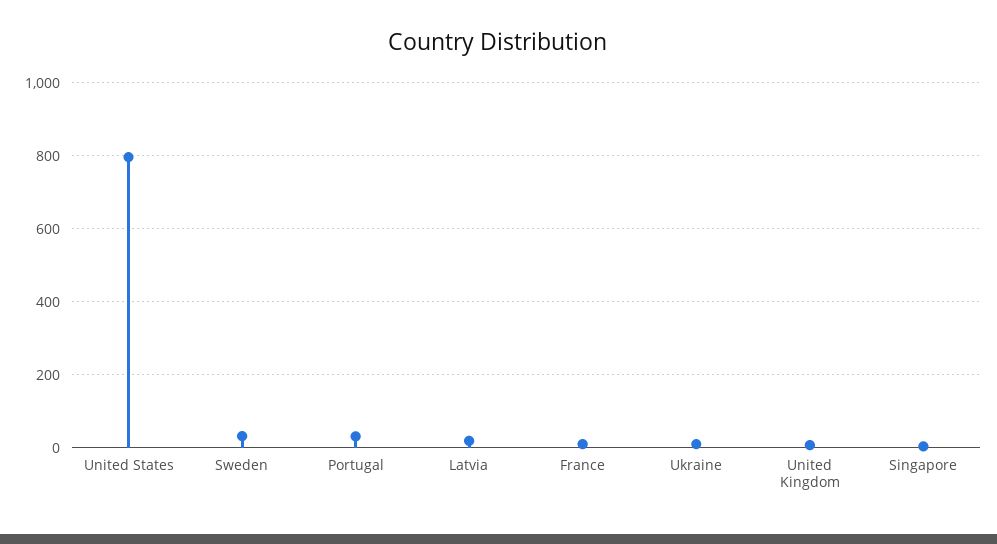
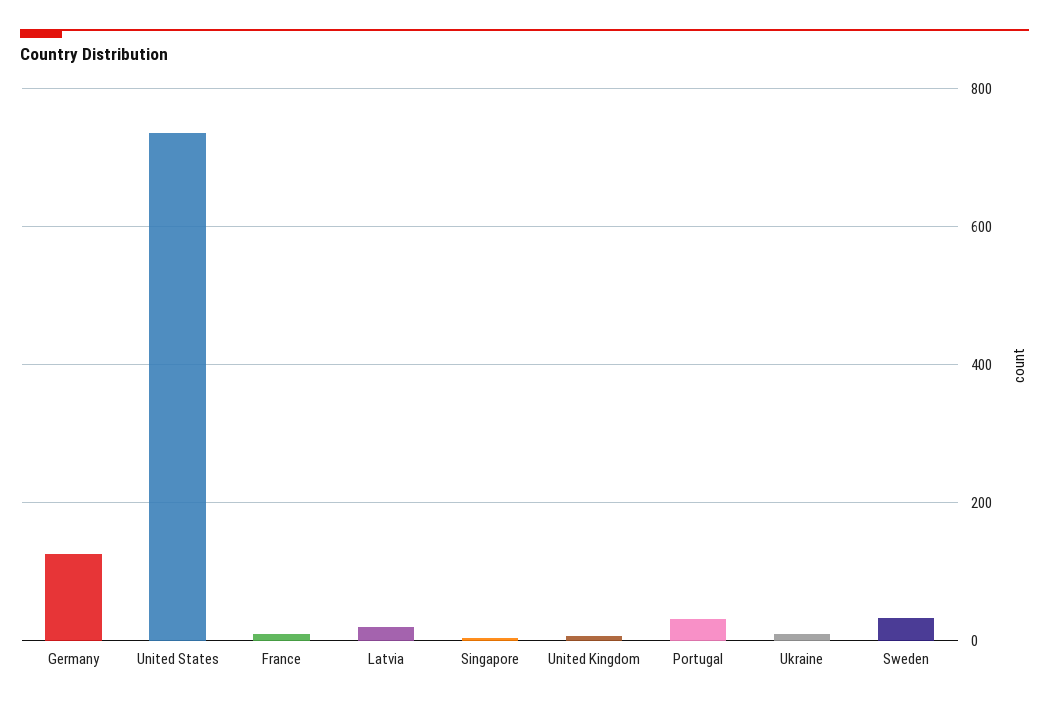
United States: 800 -> 740
Germany: none -> 120

